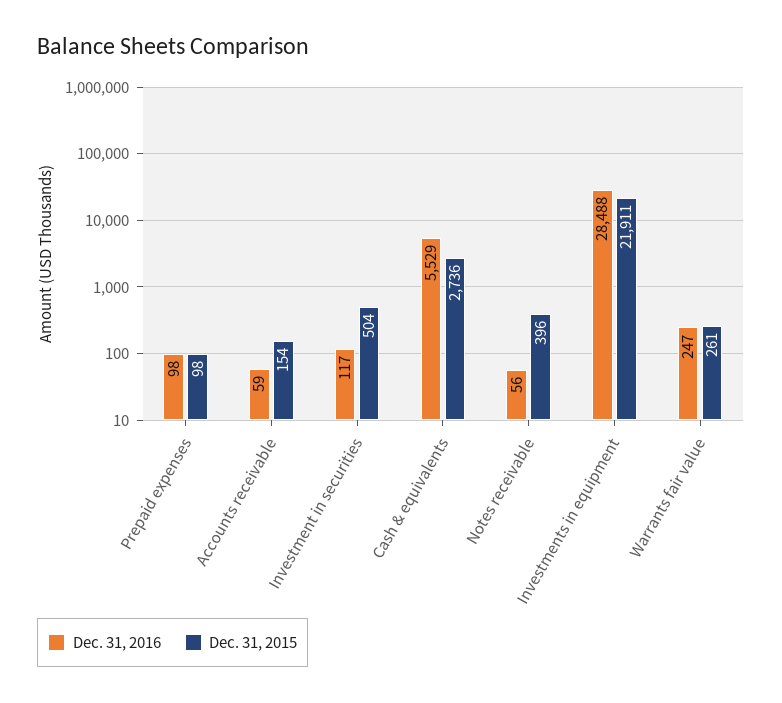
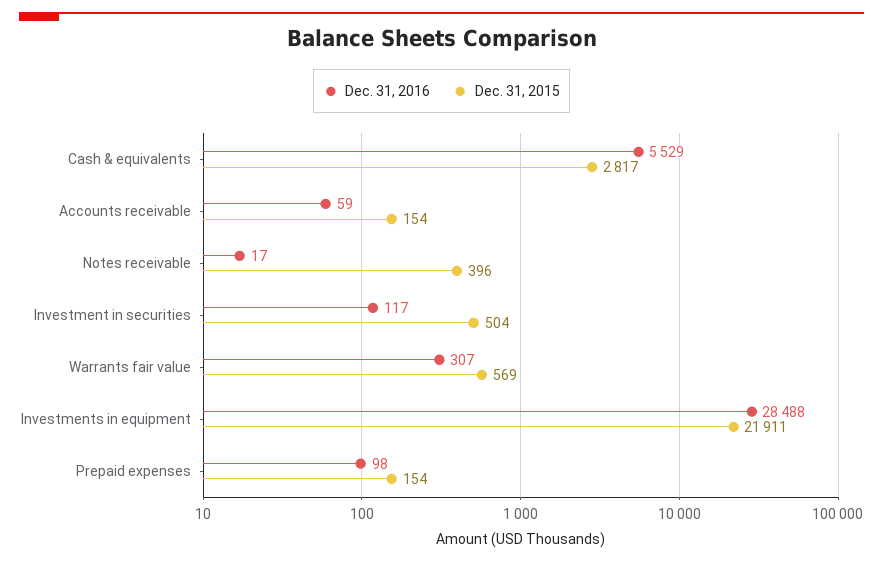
Dec. 31, 2015, Prepaid expenses: 98 -> 154
Dec. 31, 2015, Cash & equivalents: 2736 -> 2817
Dec. 31, 2016, Notes receivable: 56 -> 17
Dec. 31, 2016, Warrants fair value: 247 -> 307
Dec. 31, 2015, Warrants fair value: 261 -> 569

